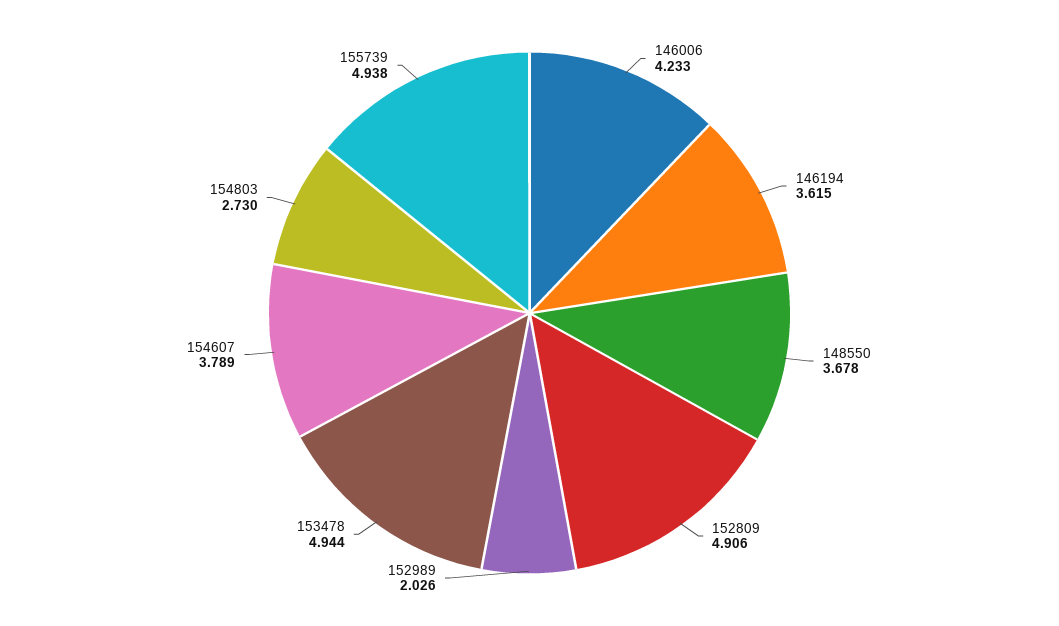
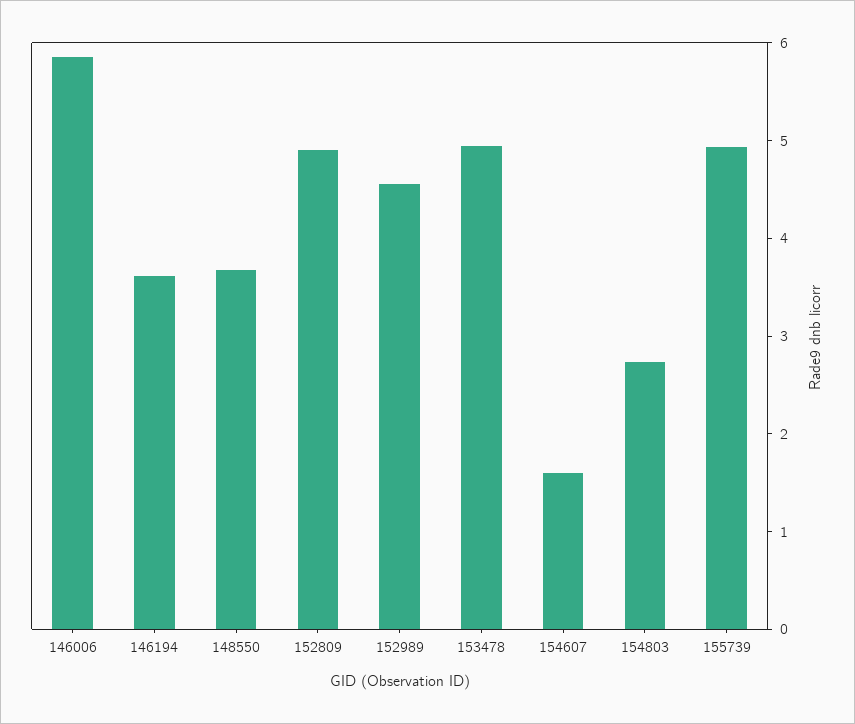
146006: 4.233 -> 5.8
152989: 2.026 -> 4.6
154607: 3.789 -> 1.6

